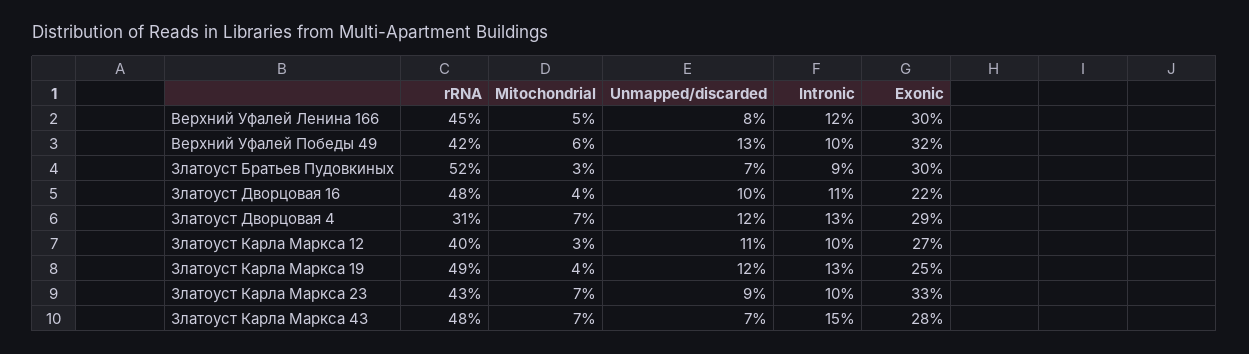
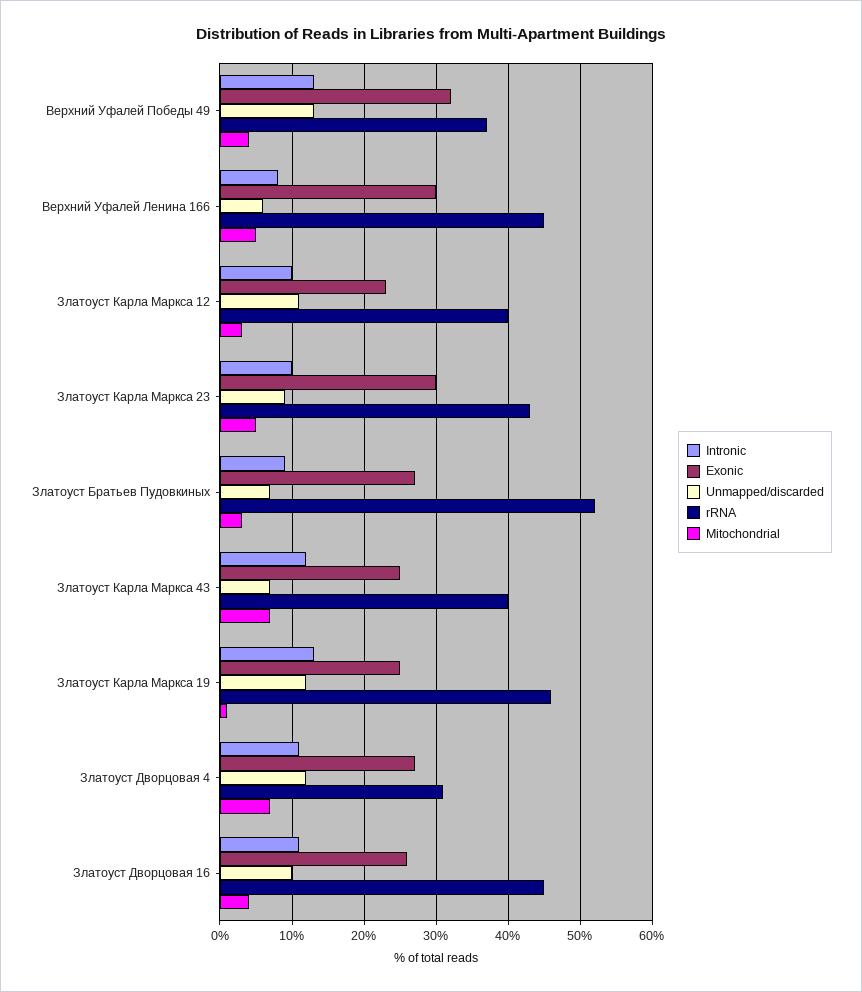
Unmapped/discarded, Верхний Уфалей Ленина 166: 8 -> 6
Intronic, Верхний Уфалей Ленина 166: 12 -> 8
rRNA, Верхний Уфалей Победы 49: 42 -> 37
Mitochondrial, Верхний Уфалей Победы 49: 6 -> 4
Intronic, Верхний Уфалей Победы 49: 10 -> 13
Exonic, Златоуст Братьев Пудовкиных: 30 -> 27
rRNA, Златоуст Дворцовая 16: 48 -> 45
Exonic, Златоуст Дворцовая 16: 22 -> 26
Intronic, Златоуст Дворцовая 4: 13 -> 11
Exonic, Златоуст Дворцовая 4: 29 -> 27
Exonic, Златоуст Карла Маркса 12: 27 -> 23
rRNA, Златоуст Карла Маркса 19: 49 -> 46
Mitochondrial, Златоуст Карла Маркса 19: 4 -> 1
Mitochondrial, Златоуст Карла Маркса 23: 7 -> 5
Exonic, Златоуст Карла Маркса 23: 33 -> 30
rRNA, Златоуст Карла Маркса 43: 48 -> 40
Intronic, Златоуст Карла Маркса 43: 15 -> 12
Exonic, Златоуст Карла Маркса 43: 28 -> 25

